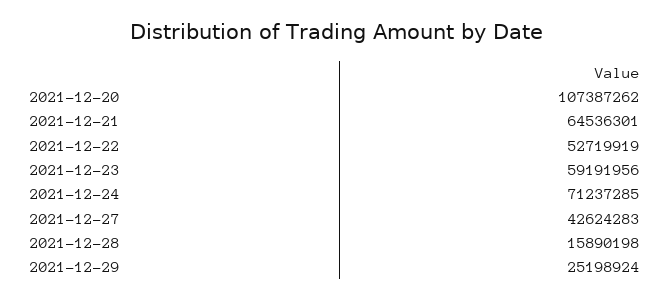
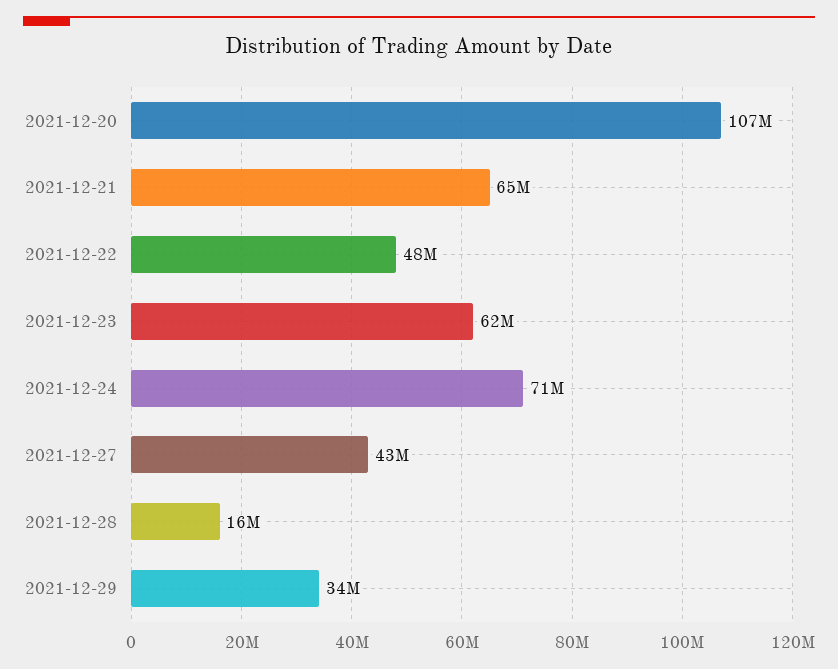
2021-12-22: 52719919 -> 48000000
2021-12-23: 59191956 -> 62000000
2021-12-29: 25198924 -> 34000000

